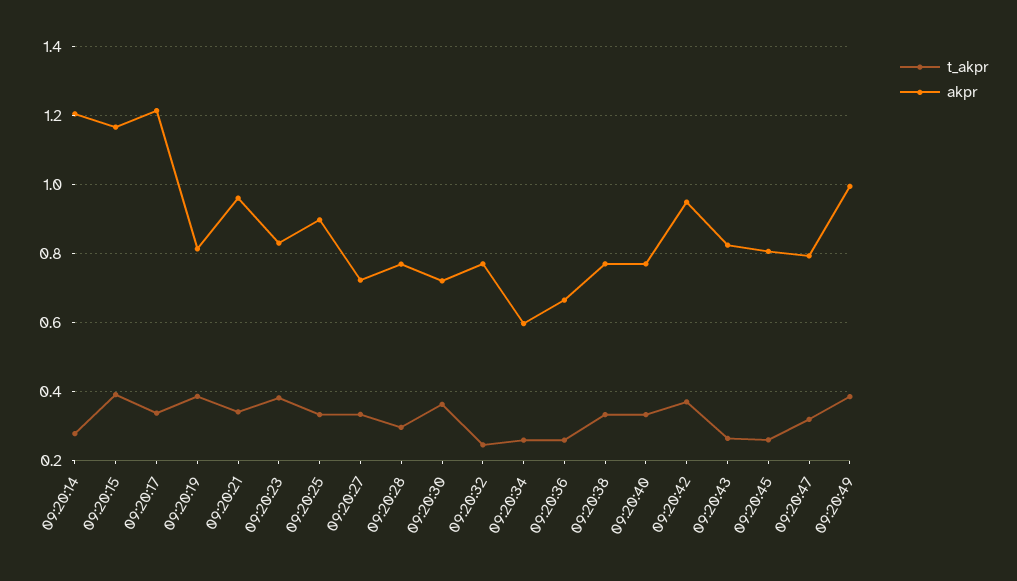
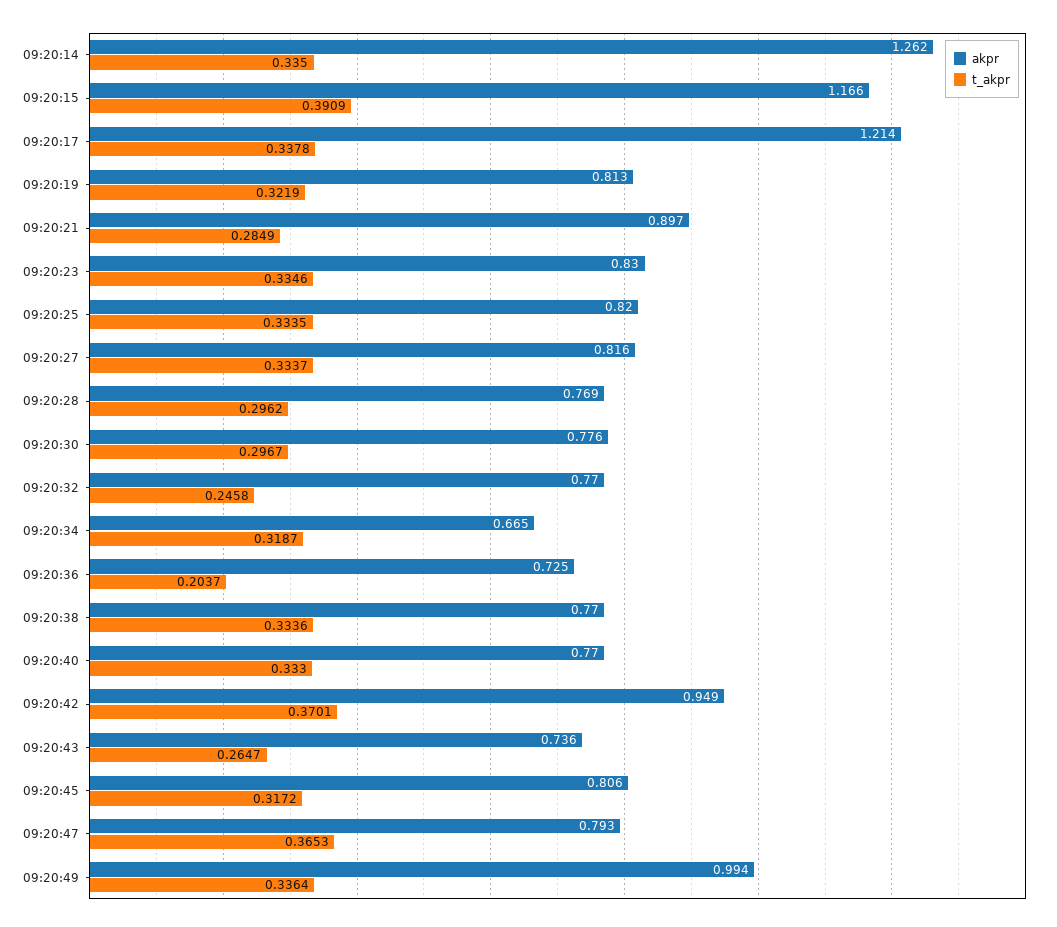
t_akpr, 09:20:14: 0.28 -> 0.335
akpr, 09:20:14: 1.2 -> 1.262
t_akpr, 09:20:19: 0.38 -> 0.3219
t_akpr, 09:20:21: 0.34 -> 0.2849
akpr, 09:20:21: 0.96 -> 0.897
t_akpr, 09:20:23: 0.38 -> 0.3346
akpr, 09:20:25: 0.9 -> 0.82
akpr, 09:20:27: 0.72 -> 0.816
t_akpr, 09:20:30: 0.36 -> 0.2967
akpr, 09:20:30: 0.72 -> 0.776
t_akpr, 09:20:34: 0.26 -> 0.3187
akpr, 09:20:34: 0.6 -> 0.665
t_akpr, 09:20:36: 0.26 -> 0.2037
akpr, 09:20:36: 0.66 -> 0.725
akpr, 09:20:43: 0.82 -> 0.736
t_akpr, 09:20:45: 0.26 -> 0.3172
t_akpr, 09:20:47: 0.32 -> 0.3653
t_akpr, 09:20:49: 0.38 -> 0.3364

